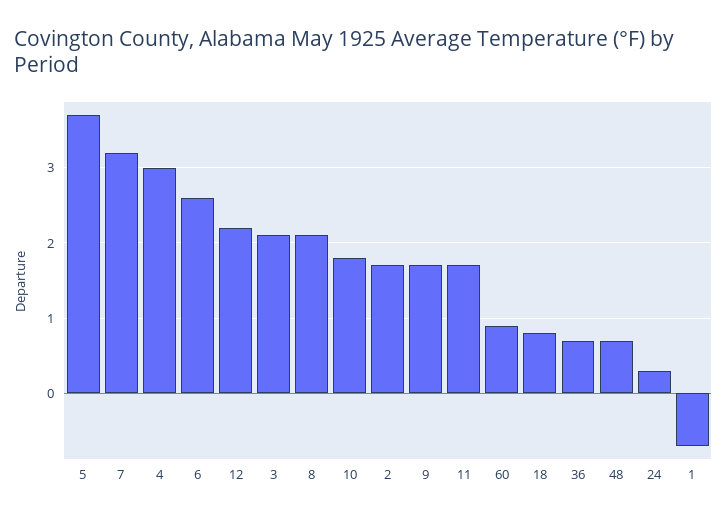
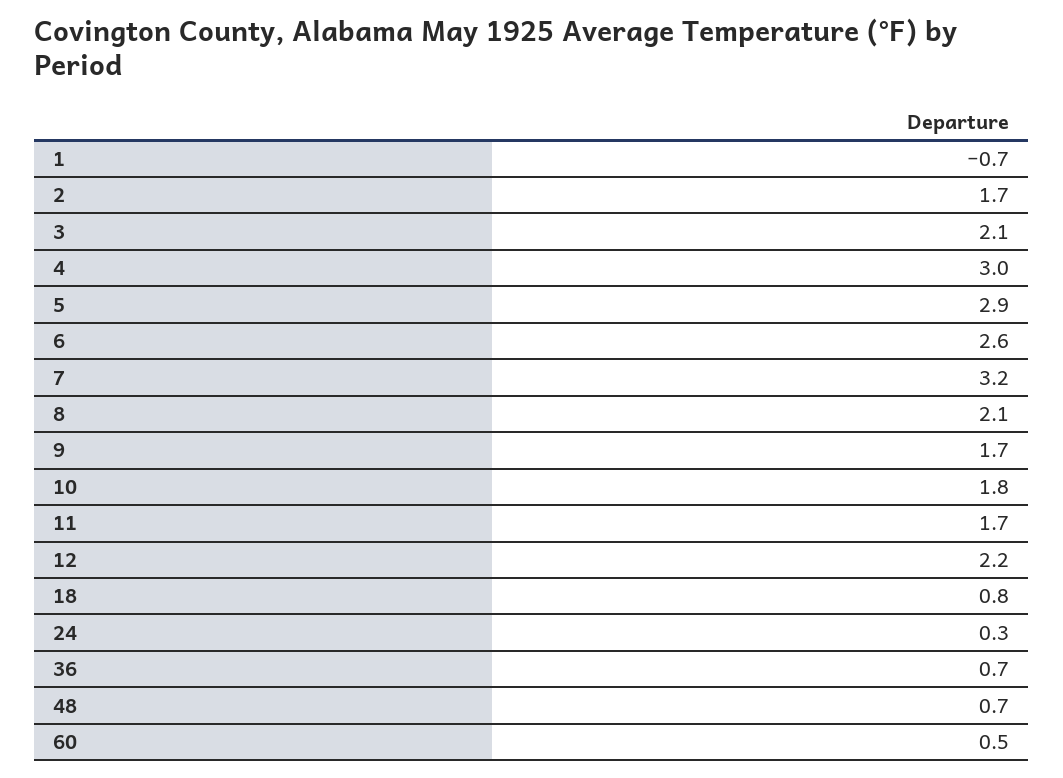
5: 3.7 -> 2.9
60: 0.9 -> 0.5

